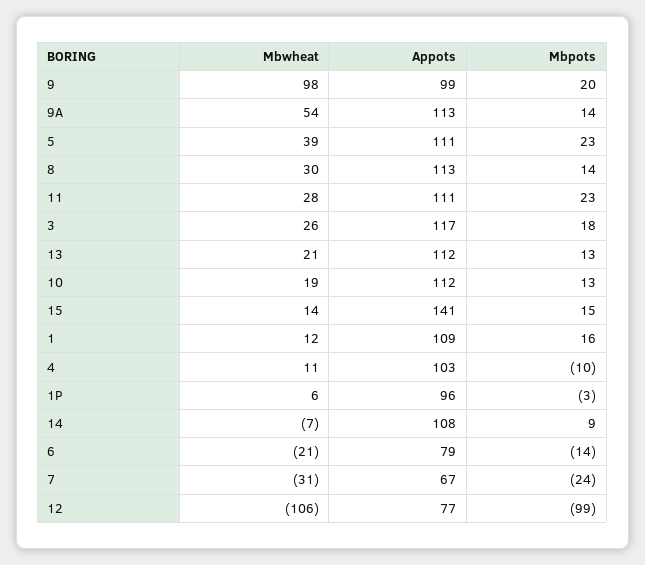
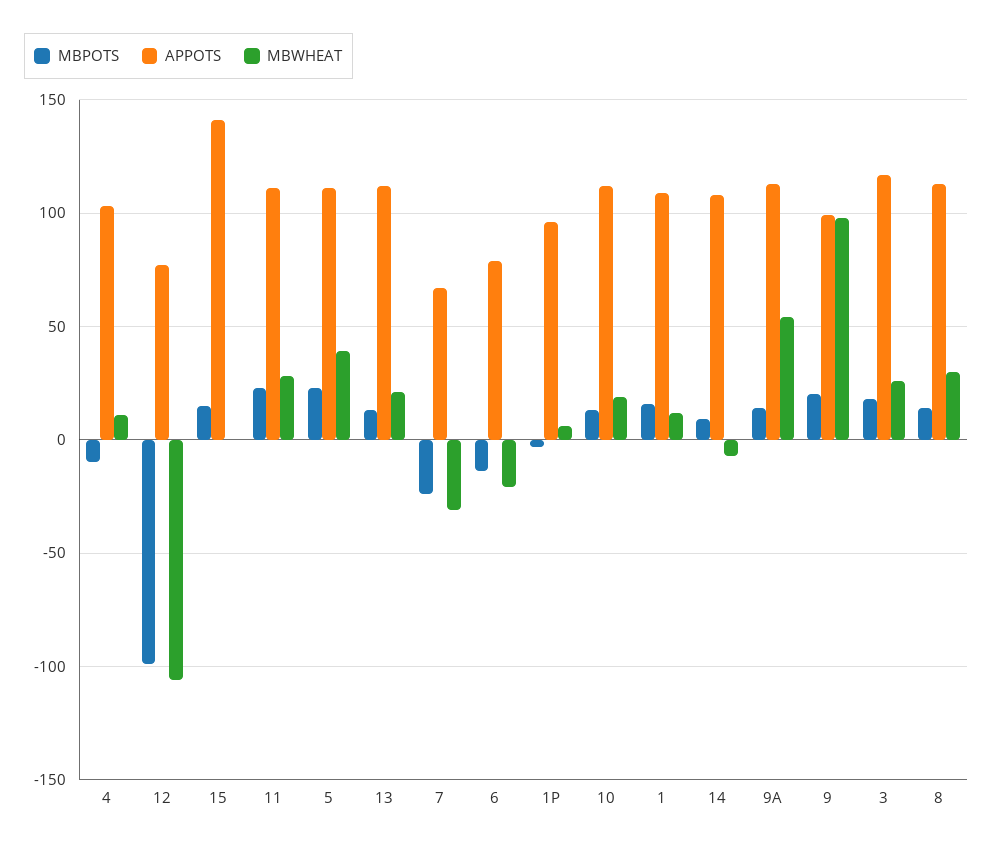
Mbwheat, 15: 14 -> 0

